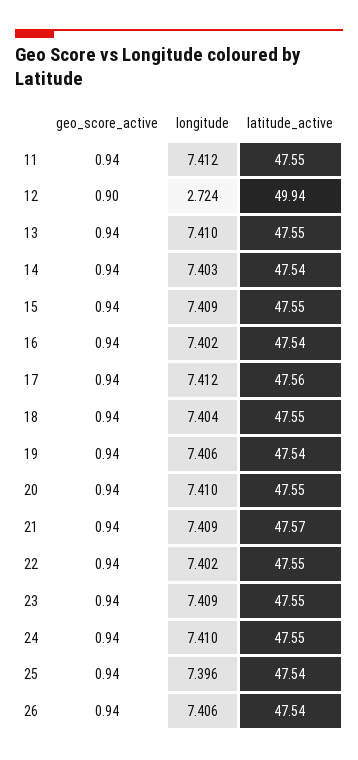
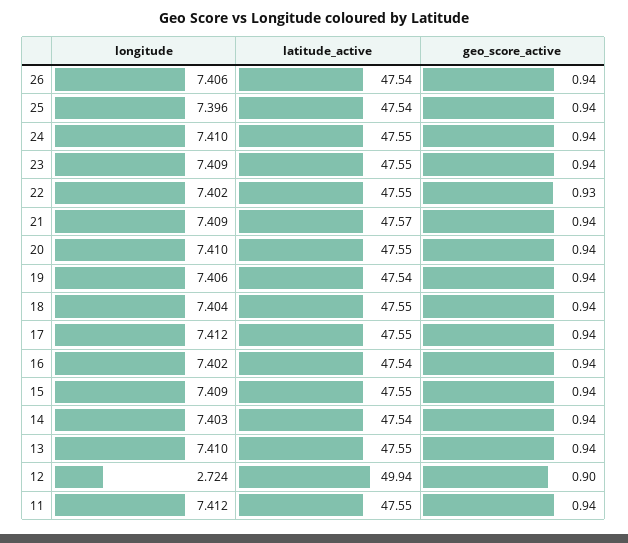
latitude_active, 17: 47.56 -> 47.55
geo_score_active, 22: 0.94 -> 0.93

